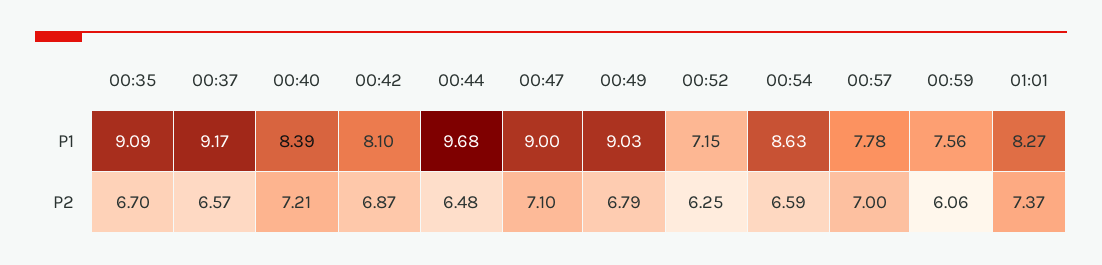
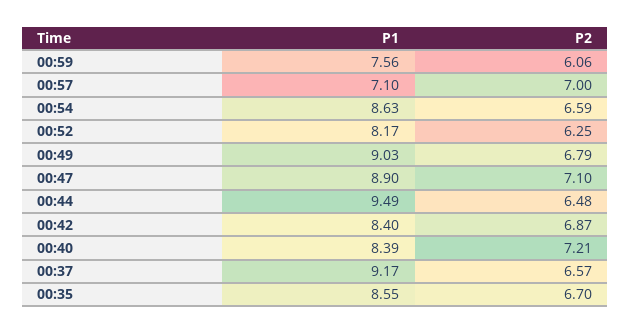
00:35, P1: 9.09 -> 8.55
00:42, P1: 8.1 -> 8.4
00:44, P1: 9.68 -> 9.49
00:47, P1: 9 -> 8.9
00:52, P1: 7.15 -> 8.17
00:57, P1: 7.78 -> 7.1
01:01, P1: 8.27 -> none
01:01, P2: 7.37 -> none

